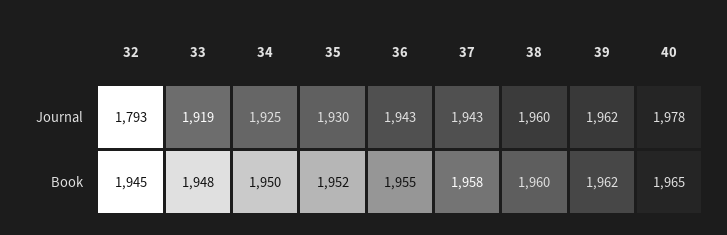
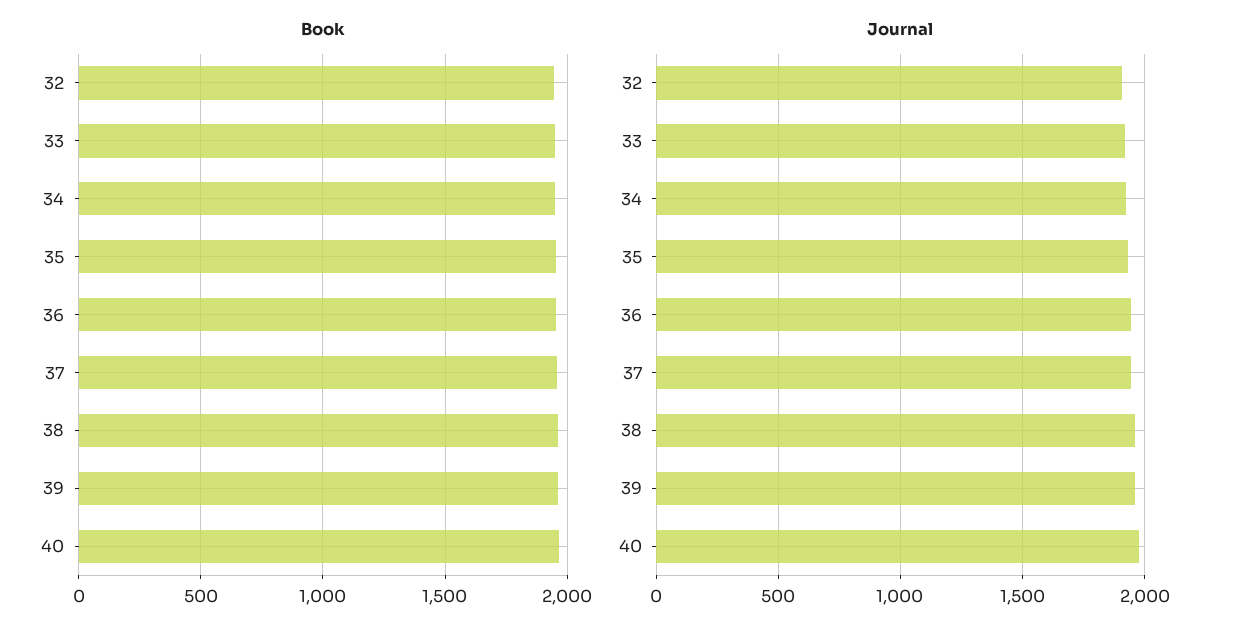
Journal, 32: 1793 -> 1900

